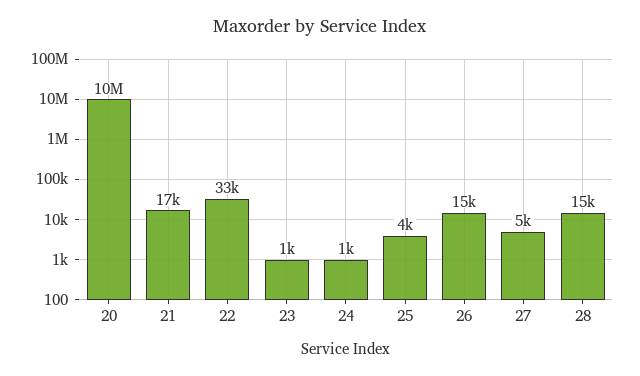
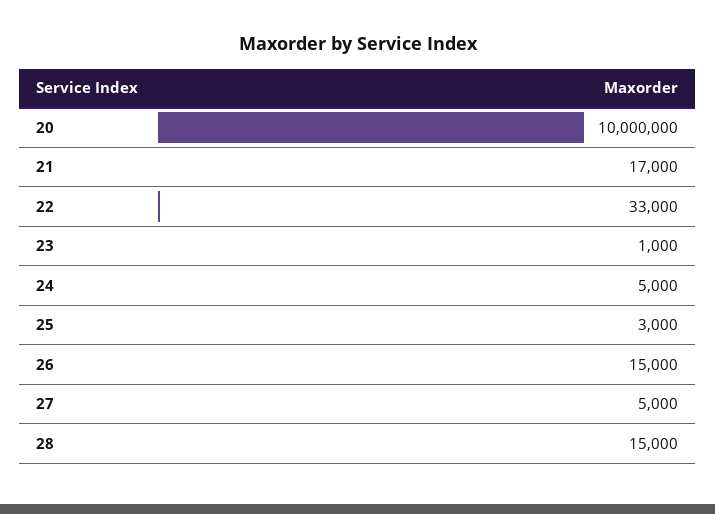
24: 1000 -> 5000
25: 4000 -> 3000

